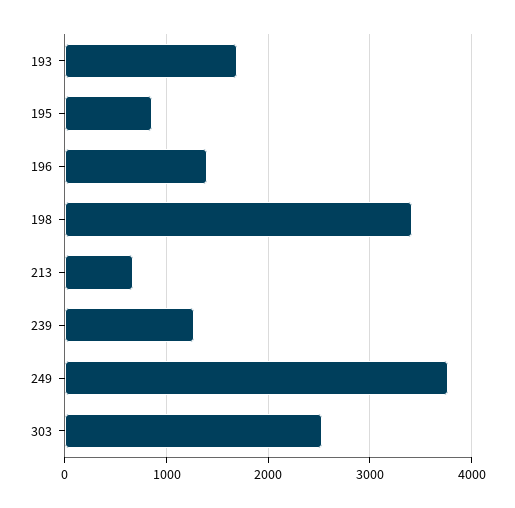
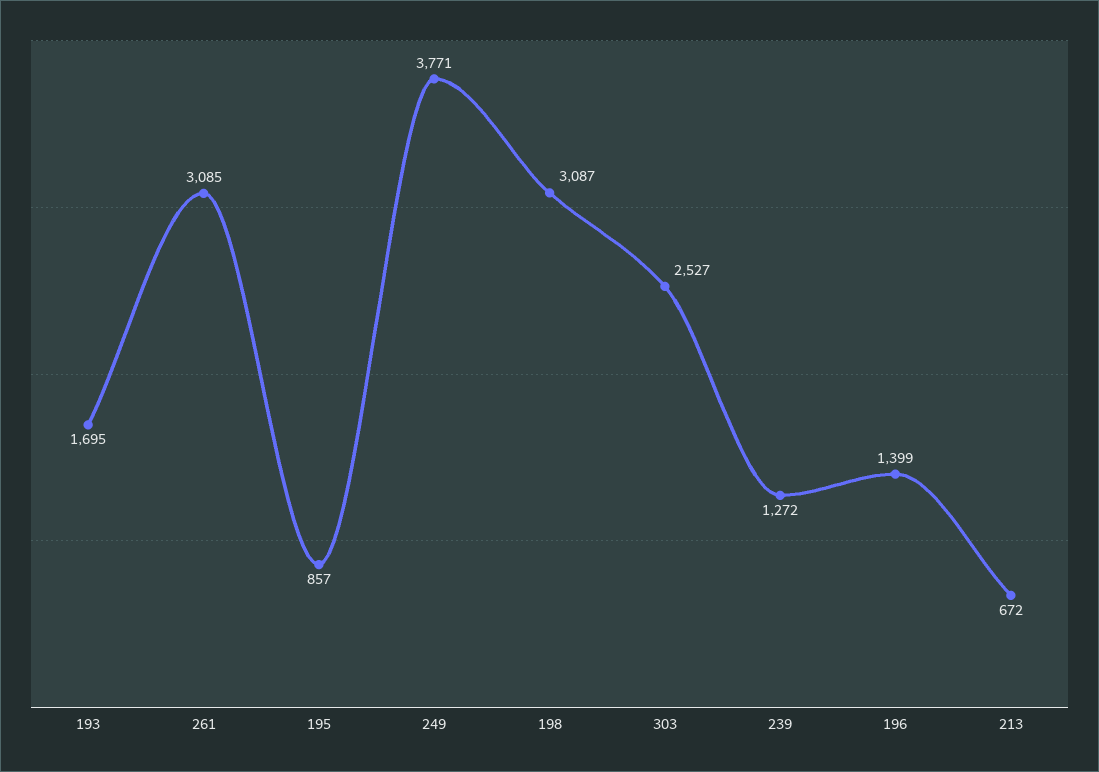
198: 3400 -> 3087
261: none -> 3085

